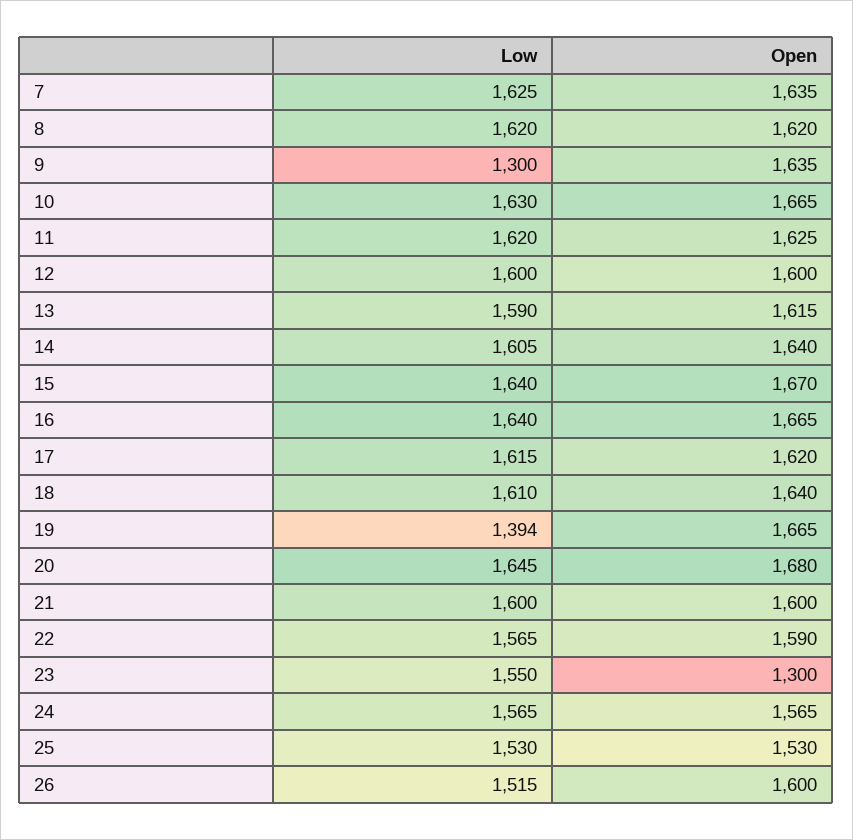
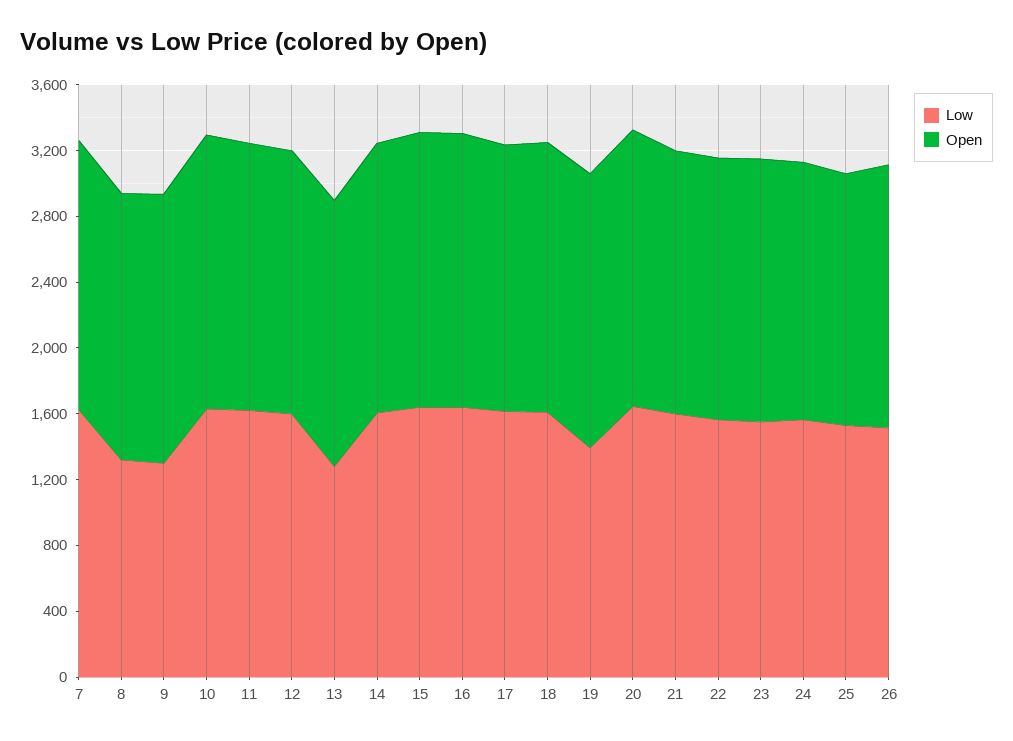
Low, 8: 1620 -> 1300
Low, 13: 1590 -> 1300
Open, 23: 1300 -> 1600

